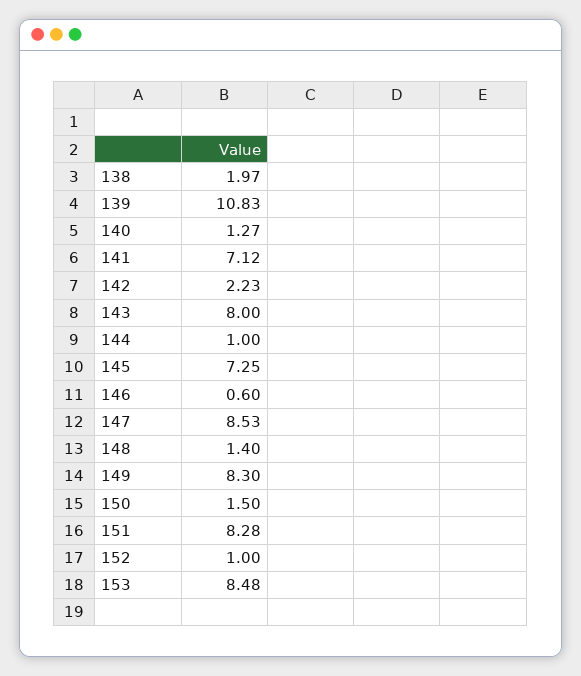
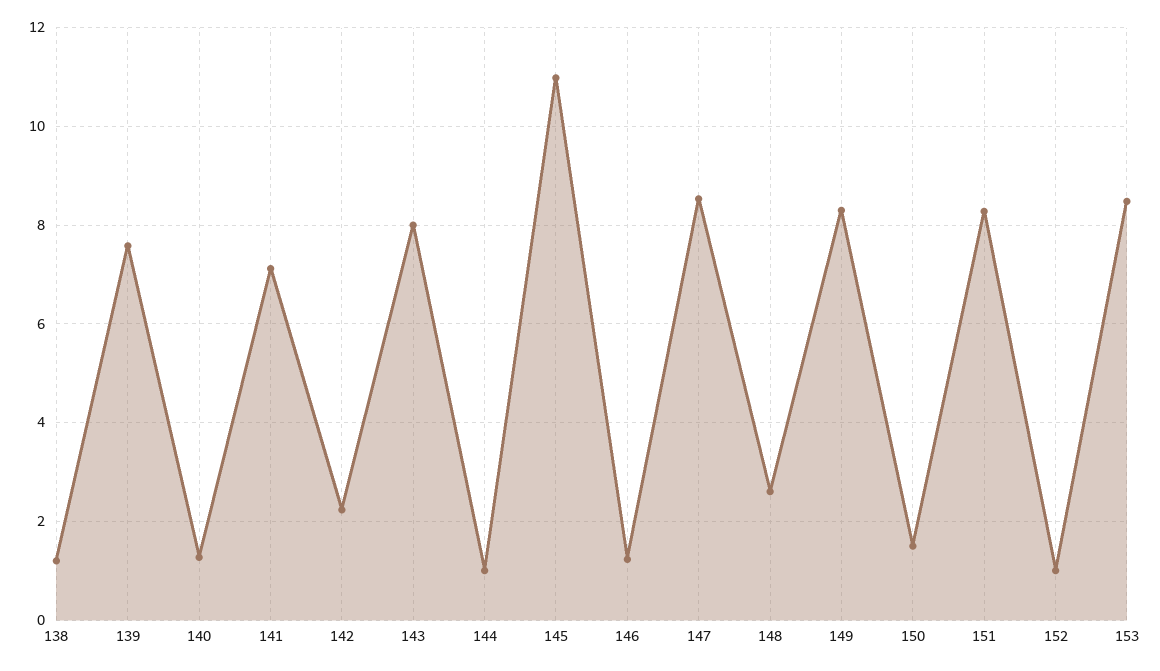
138: 1.97 -> 1.2
139: 10.83 -> 7.6
145: 7.25 -> 11
146: 0.6 -> 1.2
148: 1.4 -> 2.6

